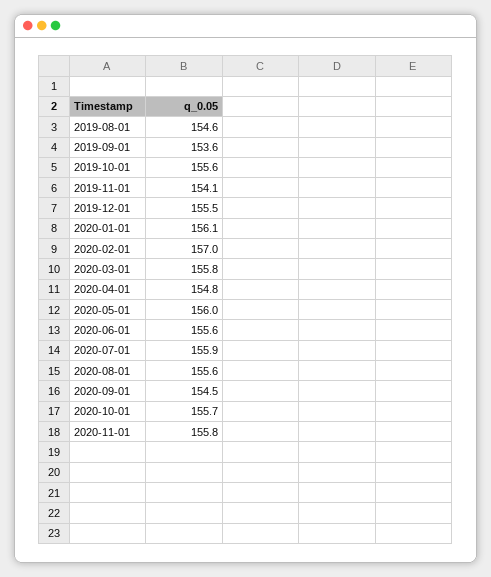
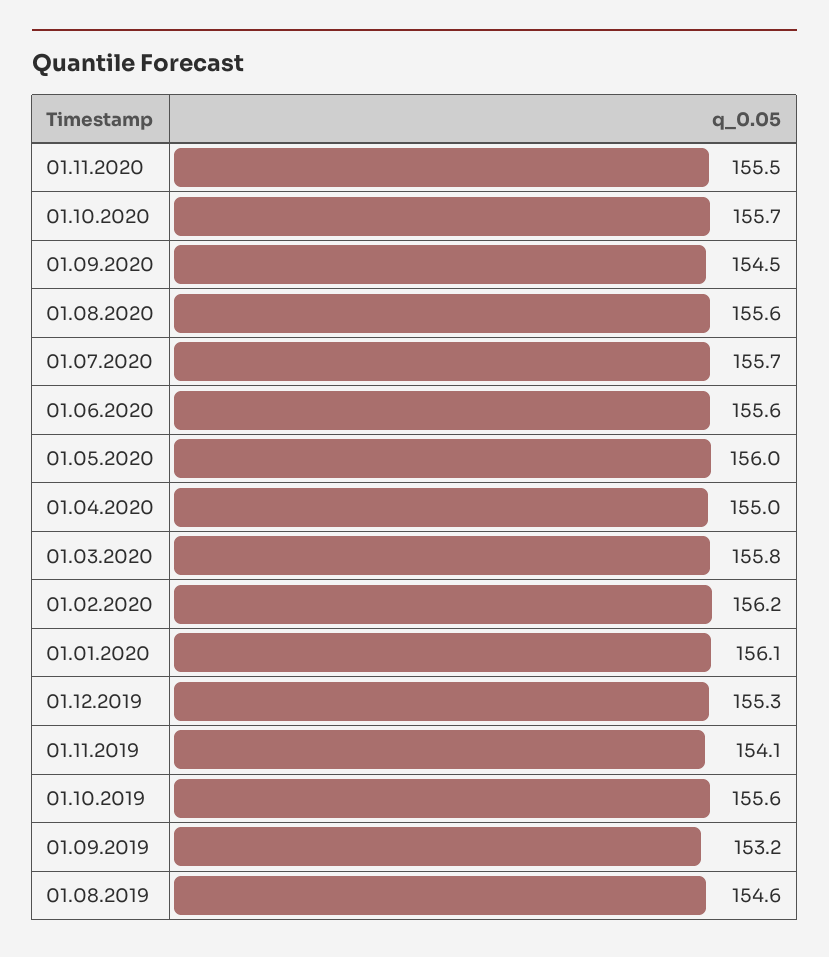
2019-09-01: 153.6 -> 153.2
2019-12-01: 155.5 -> 155.3
2020-02-01: 157 -> 156.2
2020-04-01: 154.8 -> 155
2020-07-01: 155.9 -> 155.7
2020-11-01: 155.8 -> 155.5

